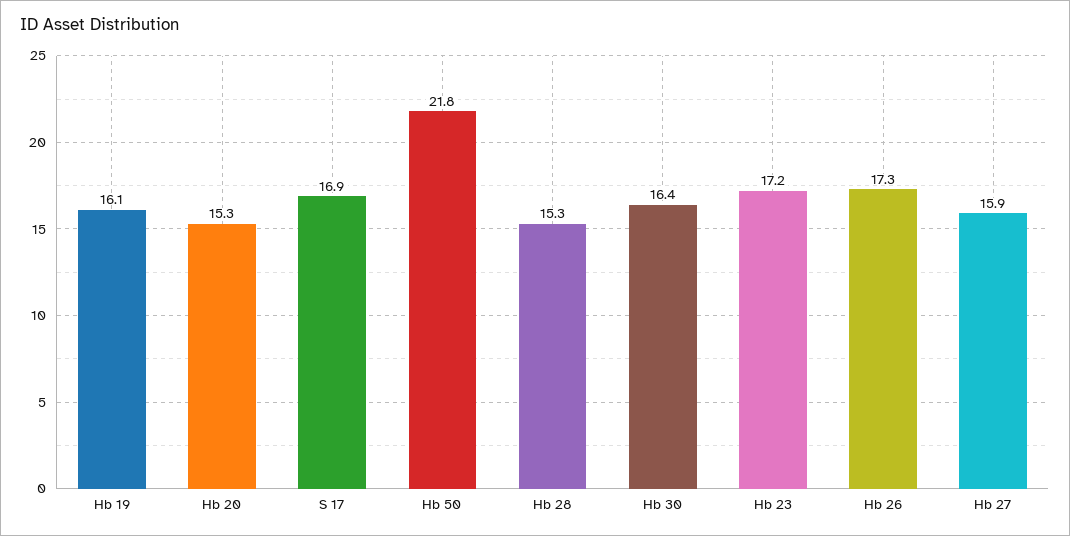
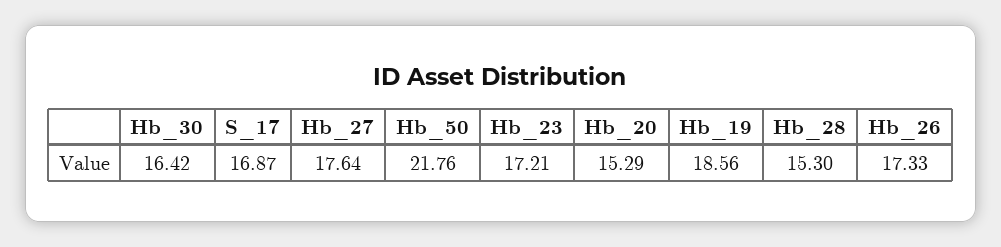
Hb 19: 16.1 -> 18.56
Hb 27: 15.9 -> 17.64

